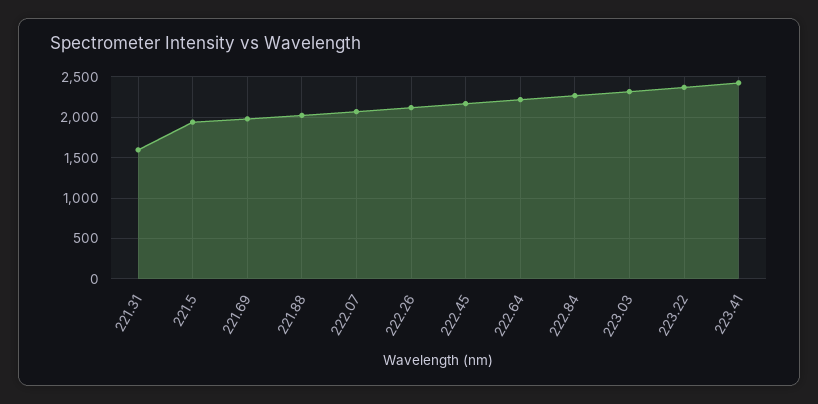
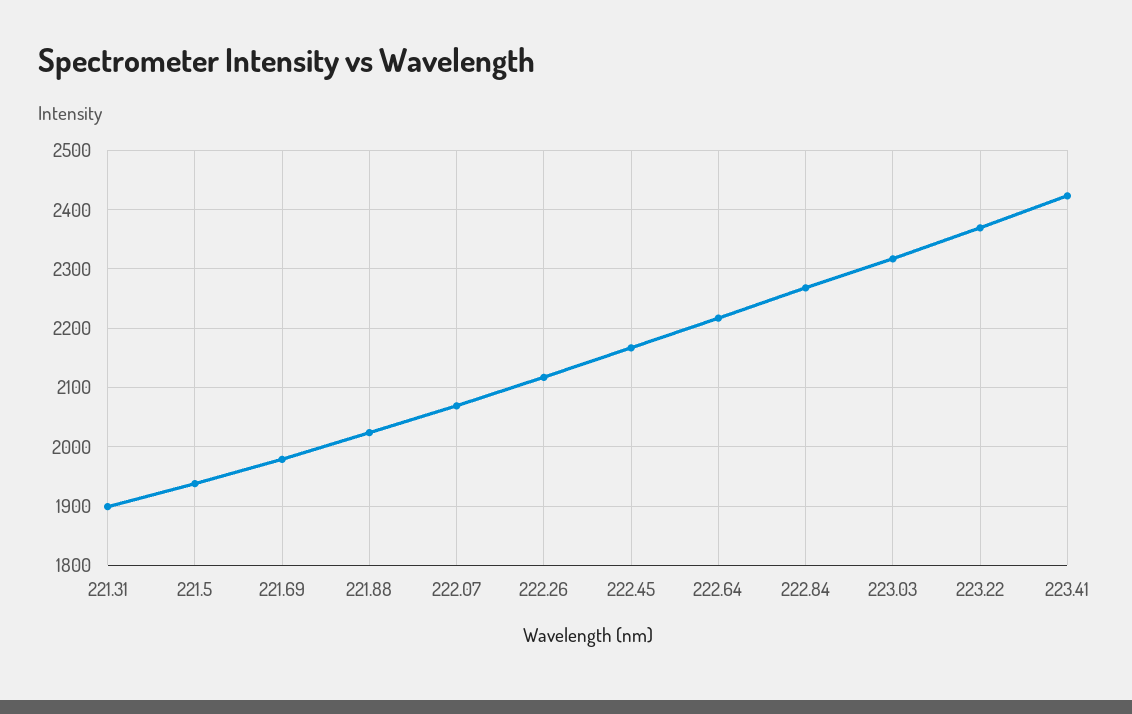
221.31: 1600 -> 1900

